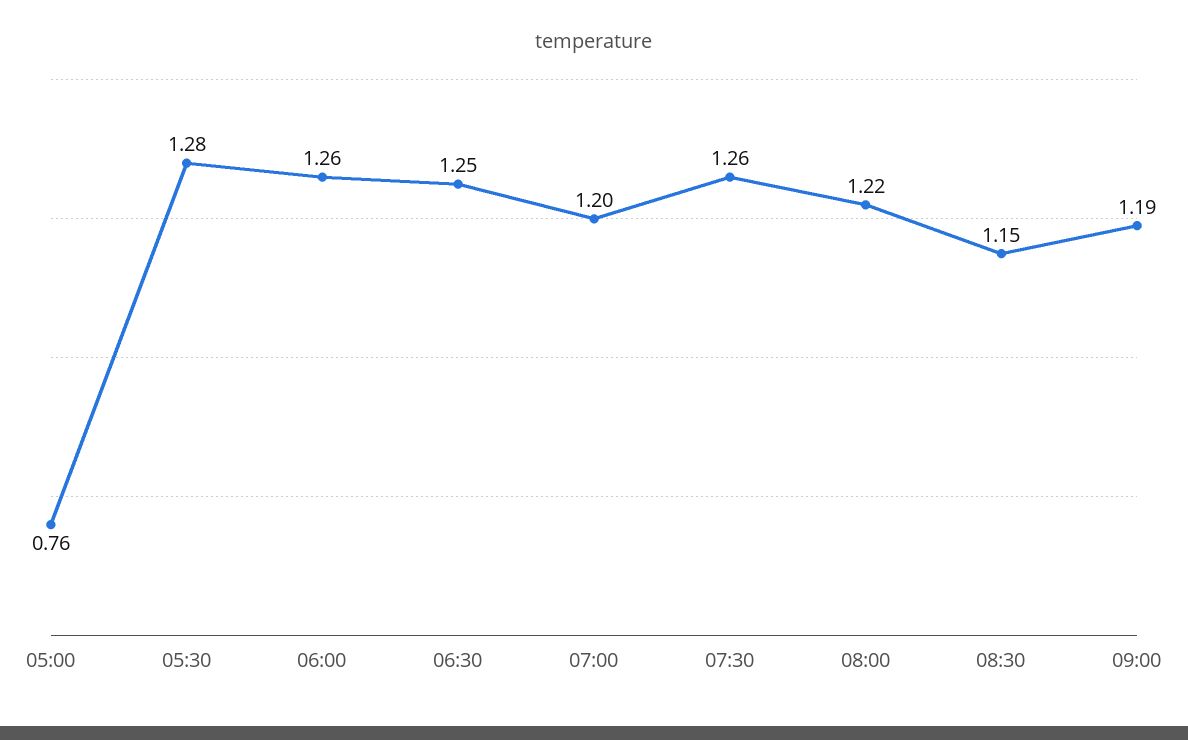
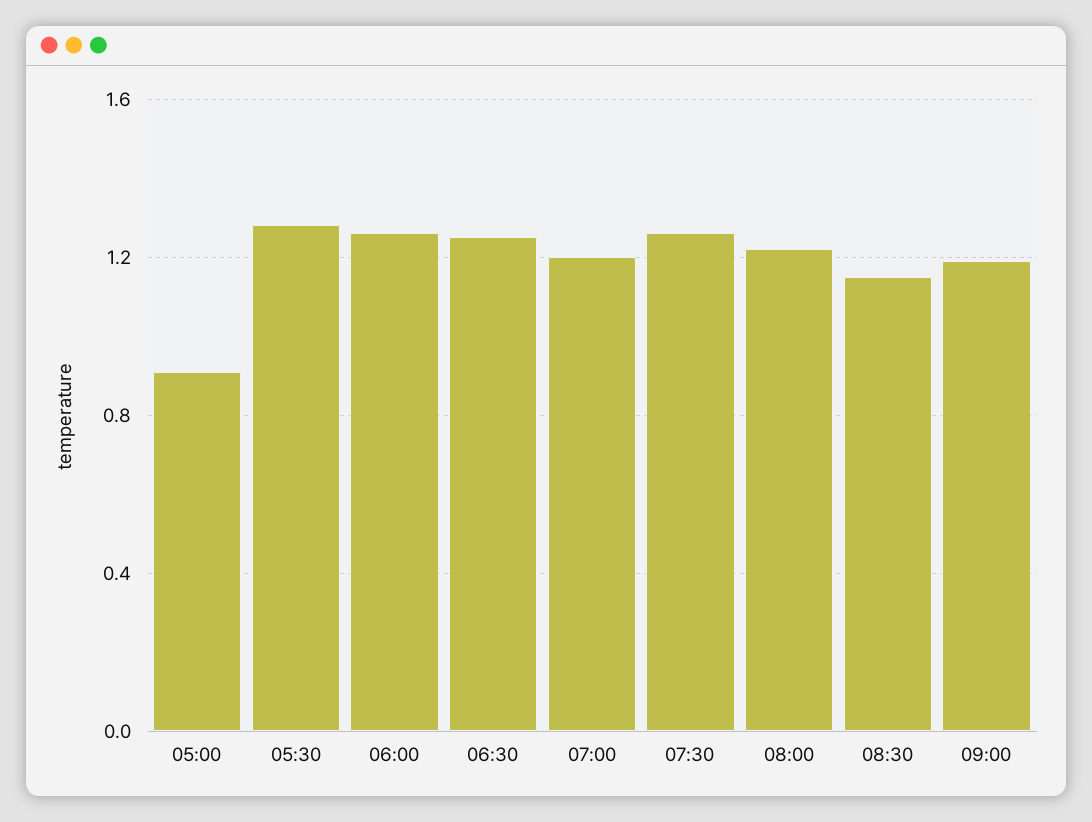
05:00: 0.76 -> 0.9

